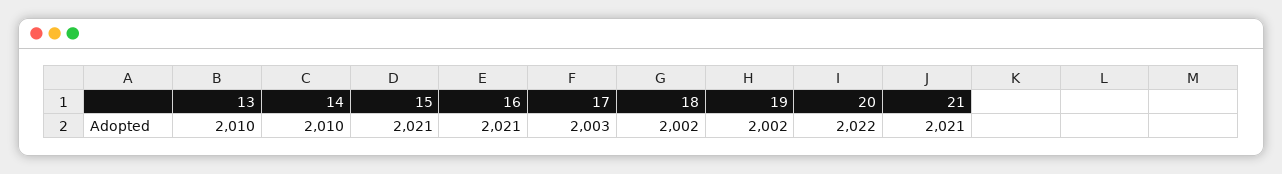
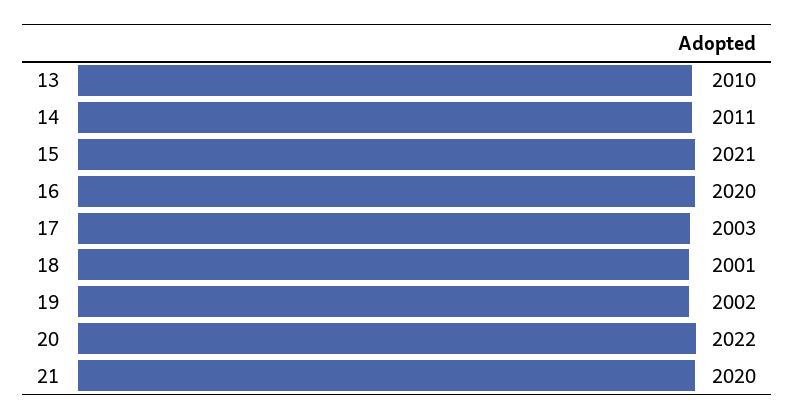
14: 2010 -> 2011
16: 2021 -> 2020
18: 2002 -> 2001
21: 2021 -> 2020

